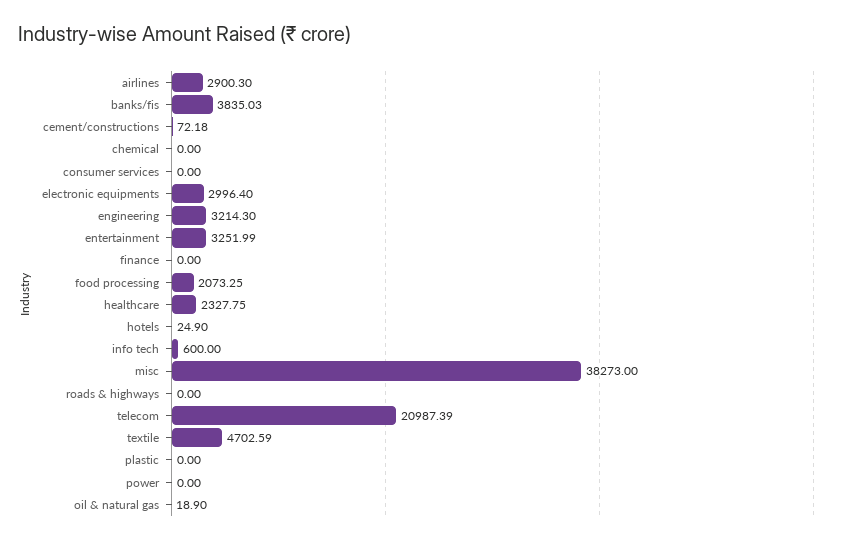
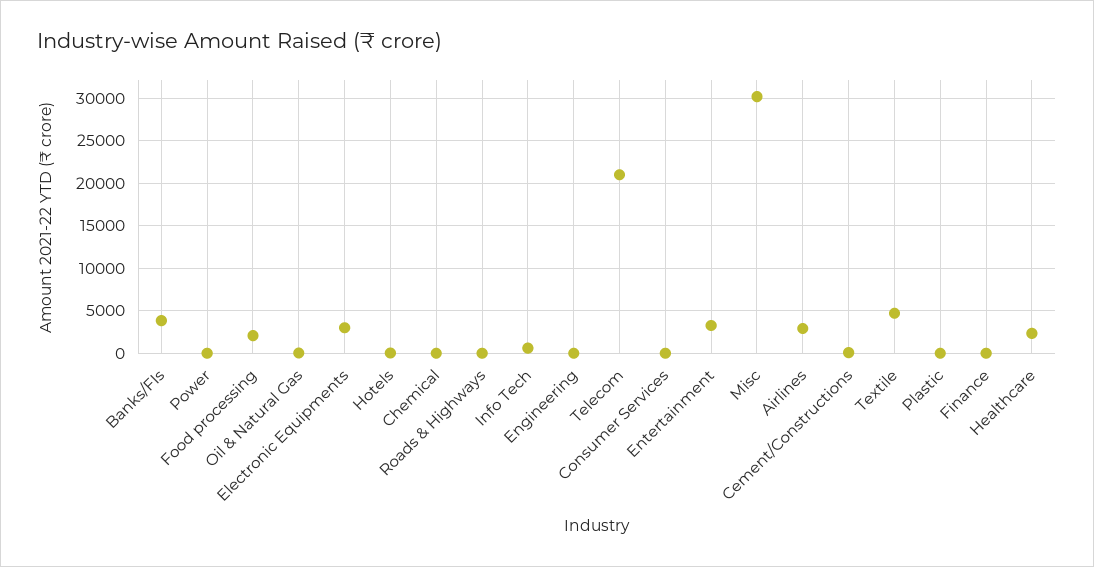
engineering: 3214.3 -> 0
misc: 38273 -> 30000

